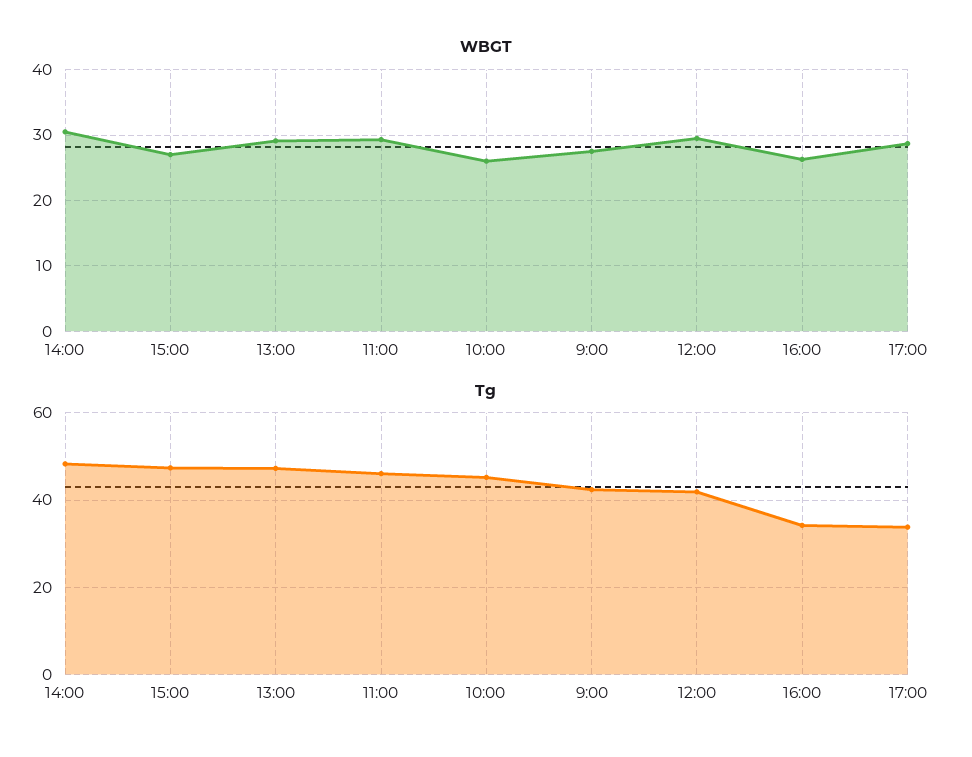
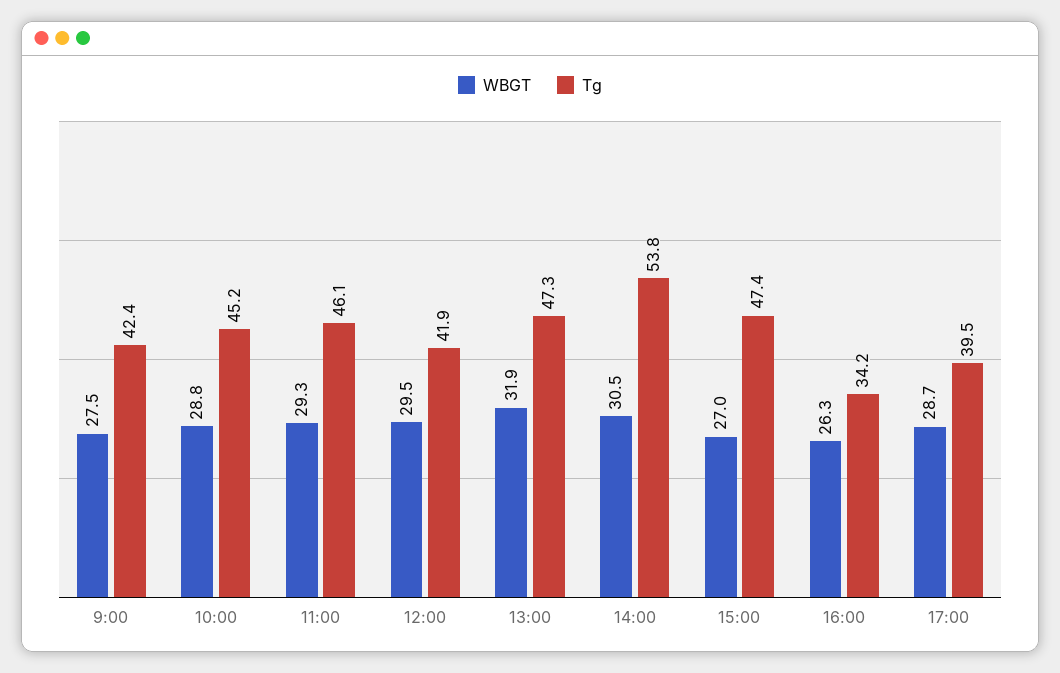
WBGT, 13:00: 29 -> 31.9
WBGT, 10:00: 26 -> 28.8
Tg, 14:00: 48 -> 53.8
Tg, 17:00: 34 -> 39.5

